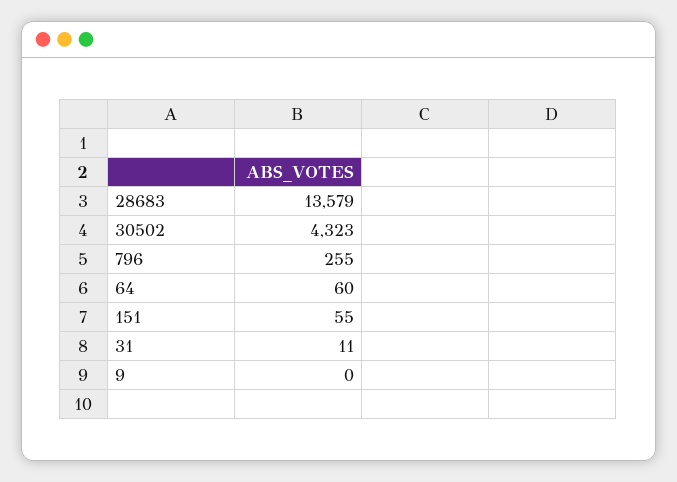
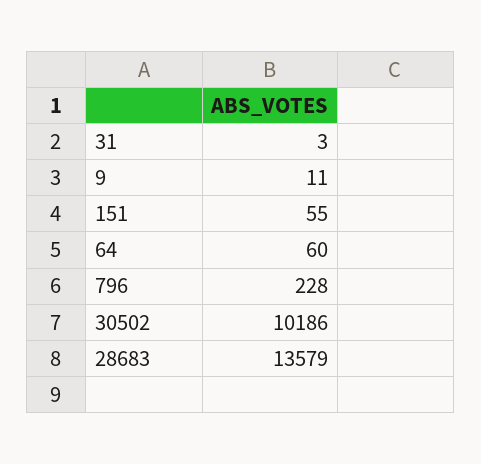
30502: 4323 -> 10186
796: 255 -> 228
31: 11 -> 3
9: 0 -> 11

